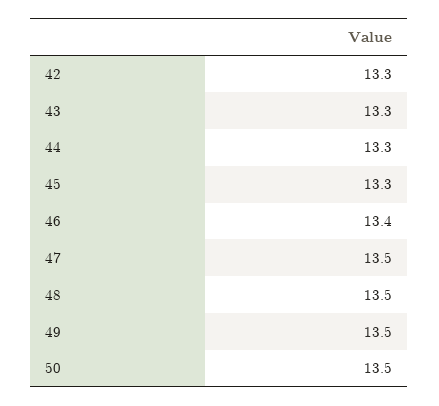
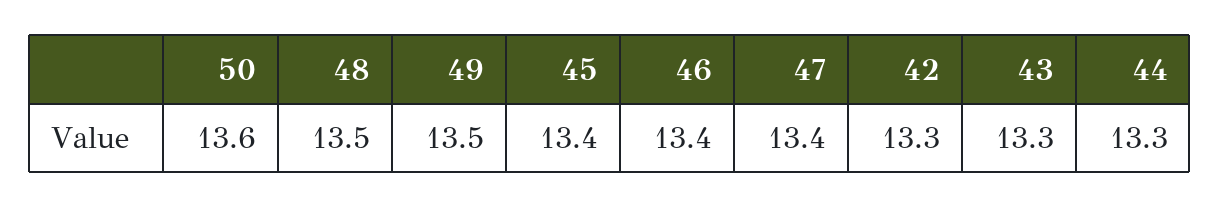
45: 13.3 -> 13.4
47: 13.5 -> 13.4
50: 13.5 -> 13.6

